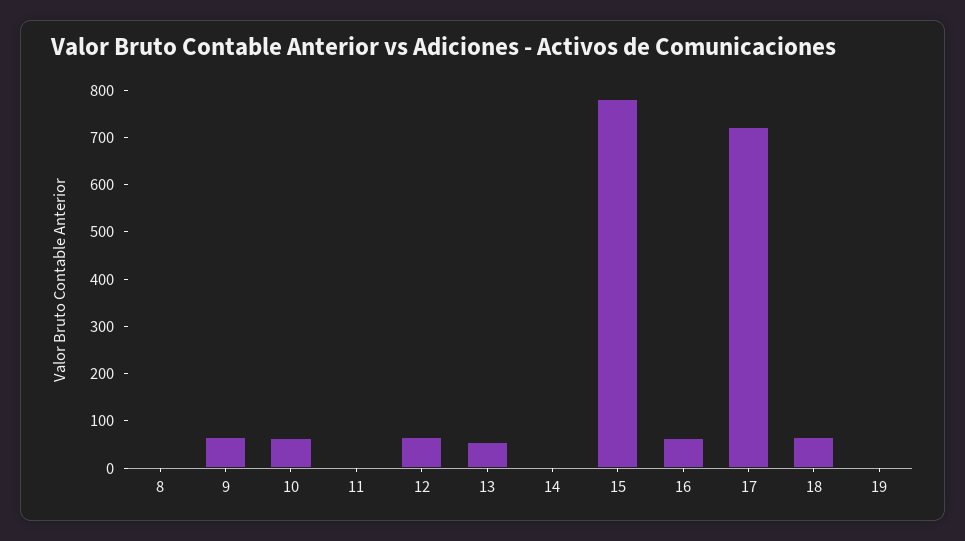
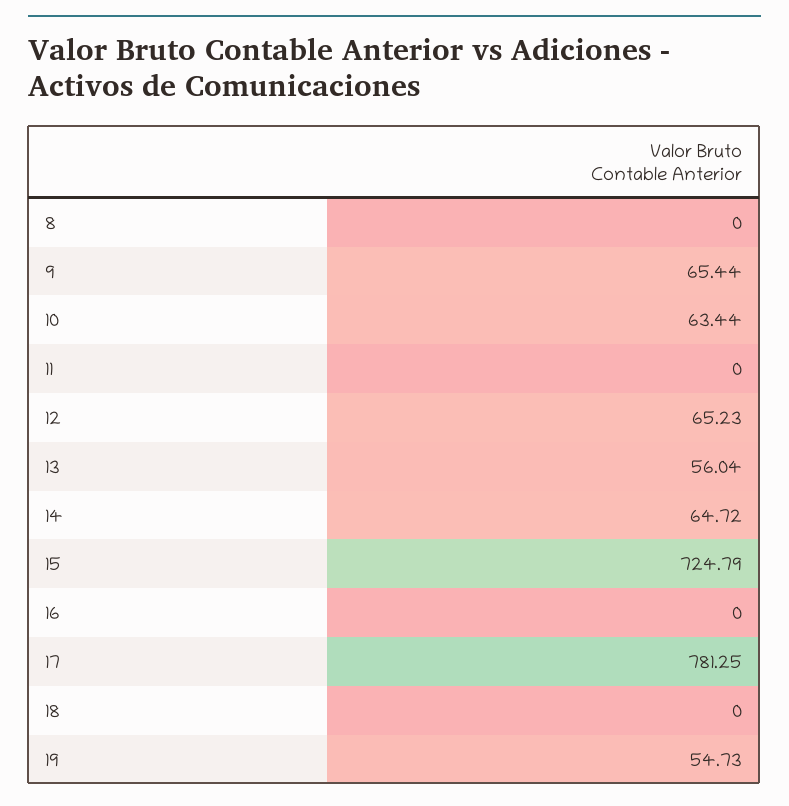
14: 0 -> 64.72
15: 780 -> 724.79
16: 60 -> 0
17: 720 -> 781.25
18: 60 -> 0
19: 0 -> 54.73

